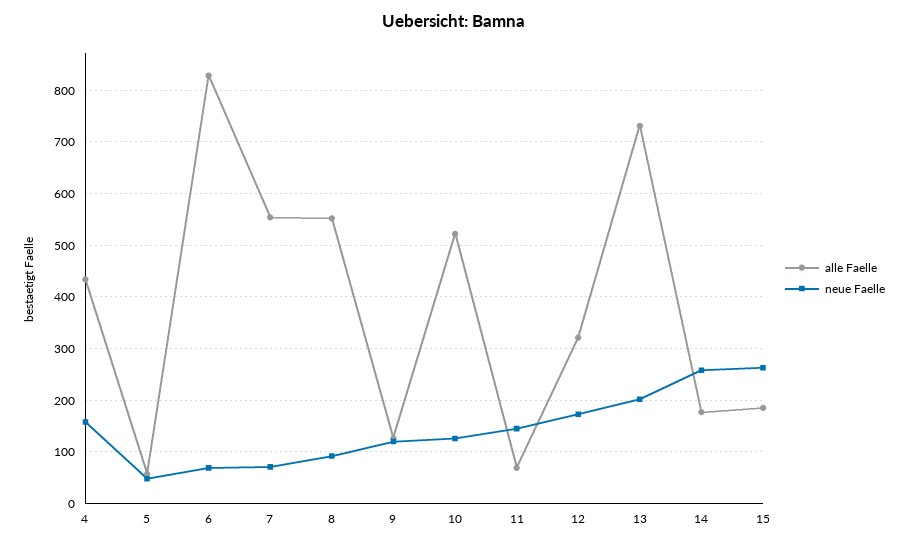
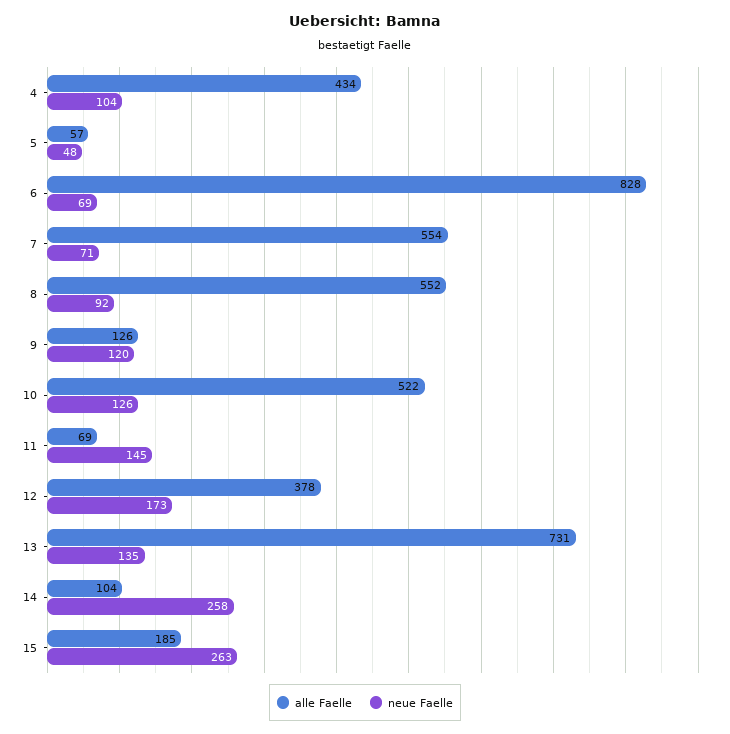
neue Faelle, 4: 160 -> 104
alle Faelle, 12: 320 -> 378
neue Faelle, 13: 200 -> 135
alle Faelle, 14: 180 -> 104

